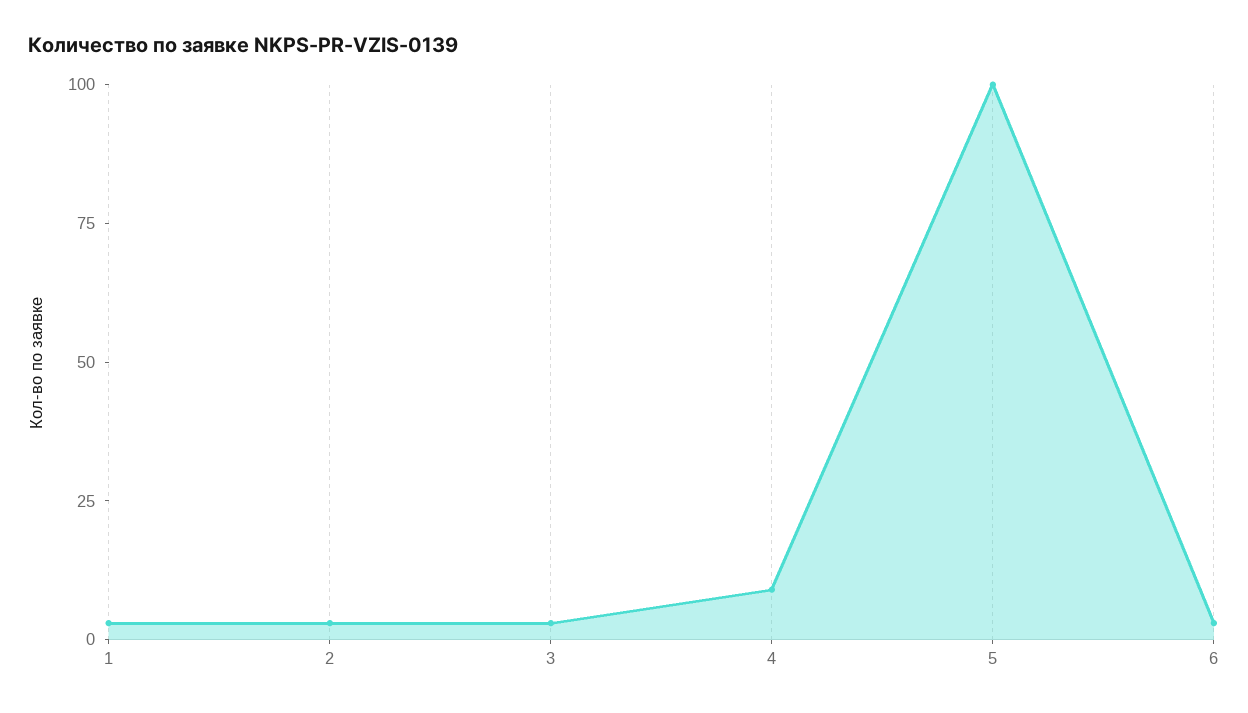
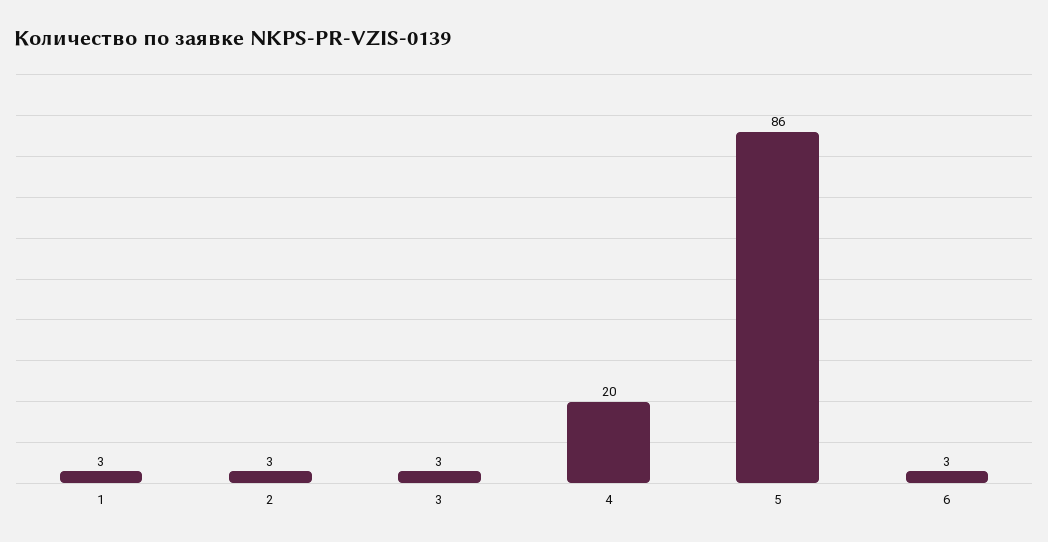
4: 10 -> 20
5: 100 -> 86

